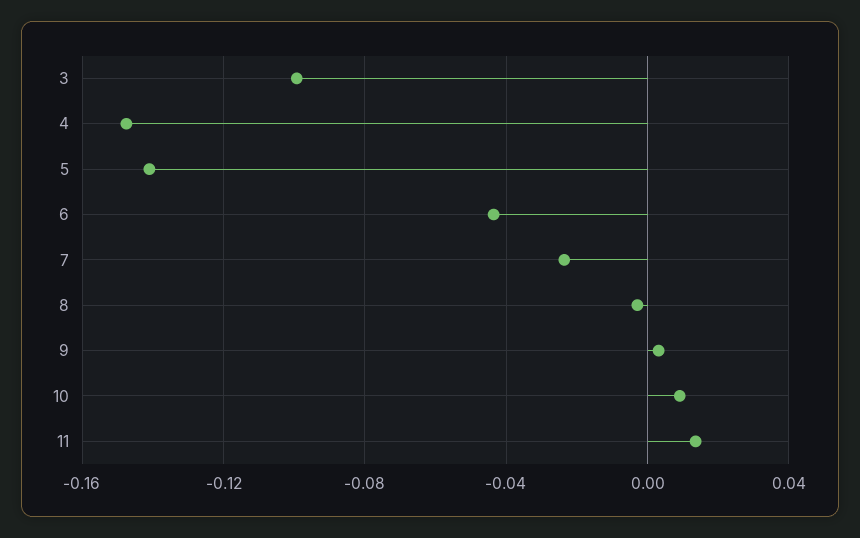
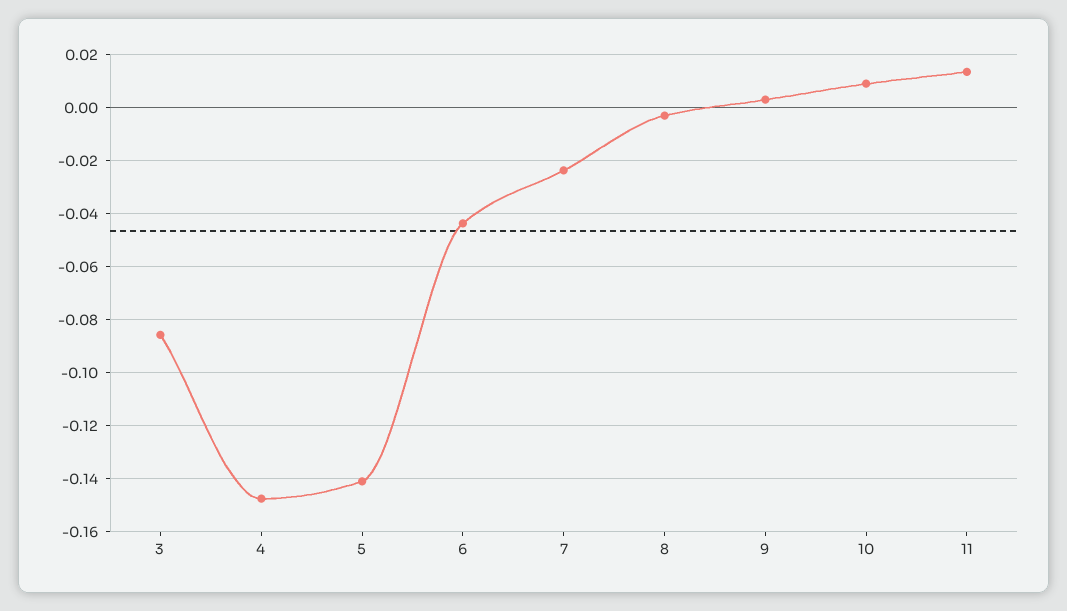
3: -0.1 -> -0.085

